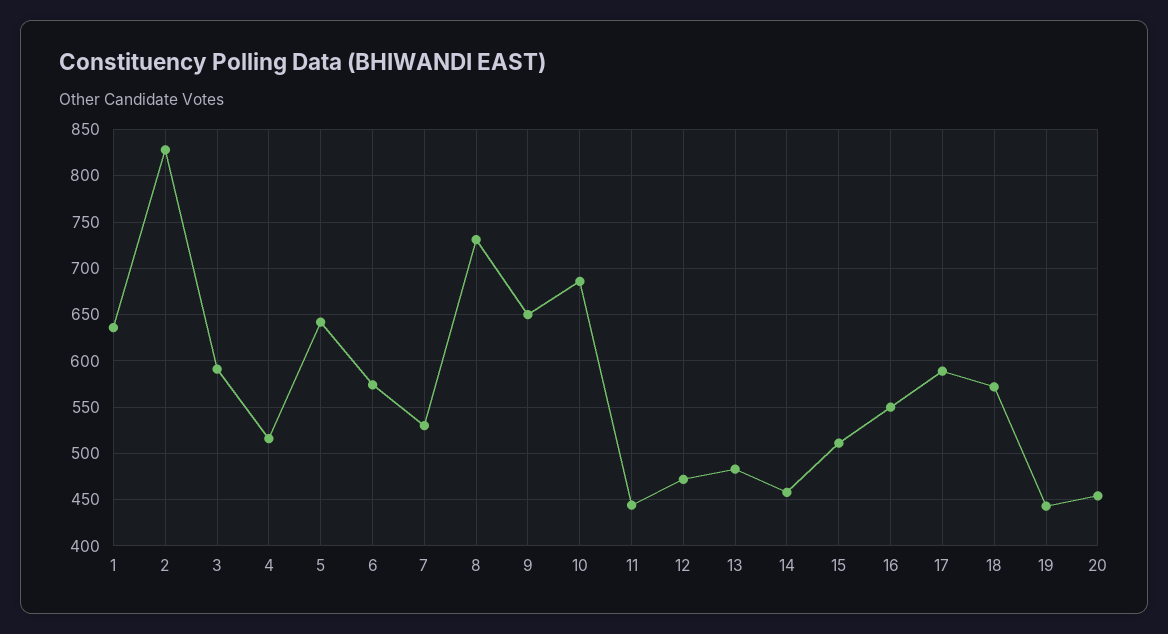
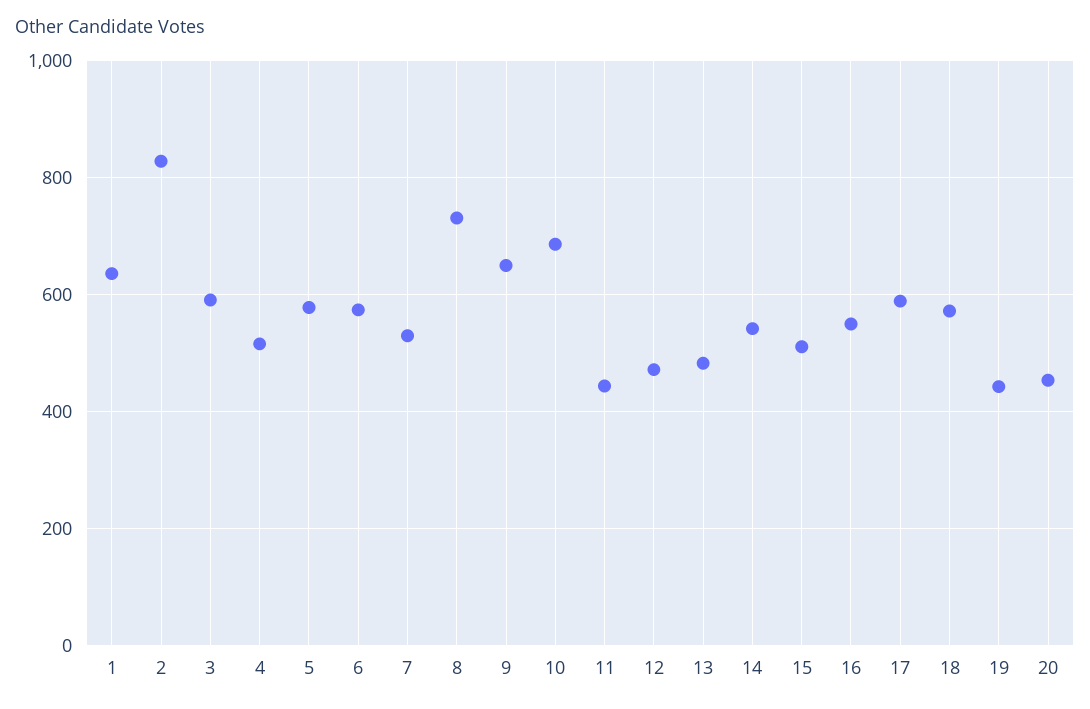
5: 640 -> 580
14: 460 -> 540

